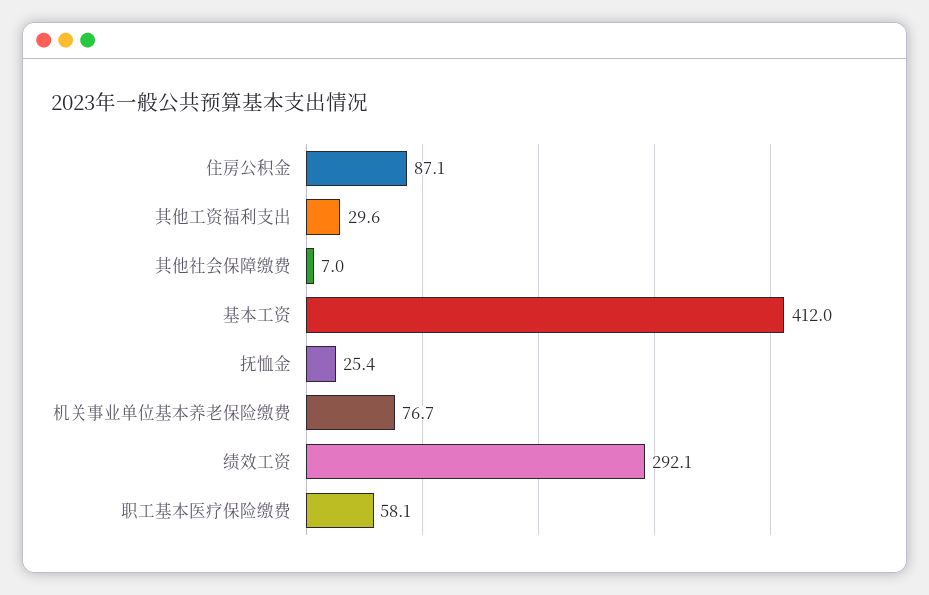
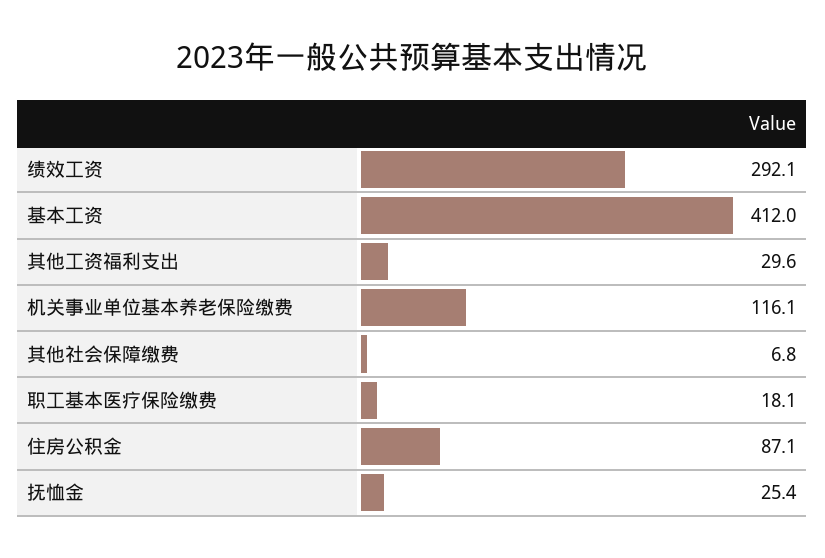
其他社会保障缴费: 7 -> 6.8
机关事业单位基本养老保险缴费: 76.7 -> 116.1
职工基本医疗保险缴费: 58.1 -> 18.1

